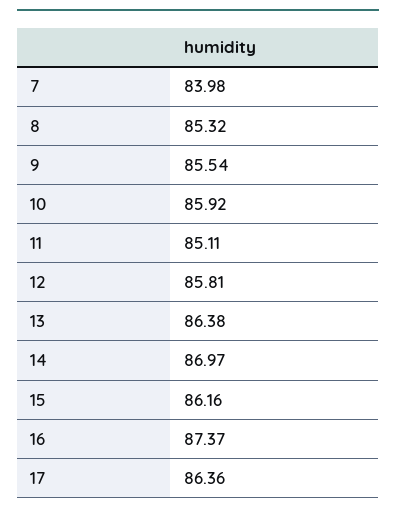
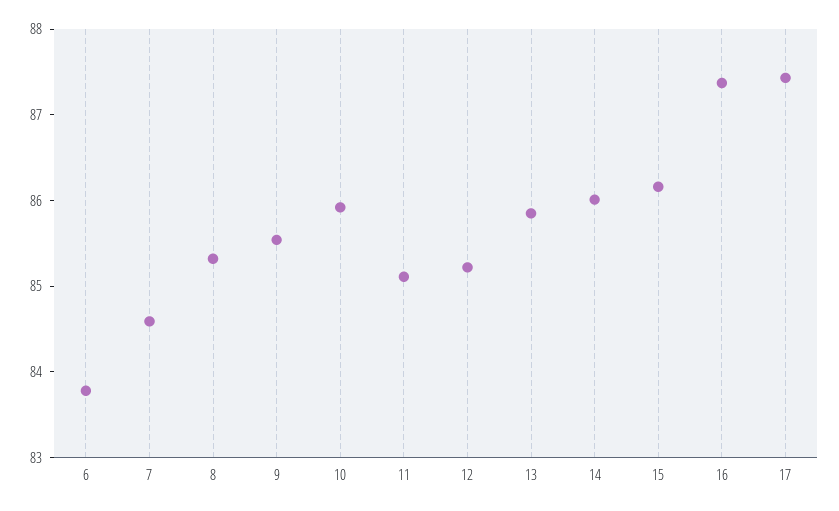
7: 83.98 -> 84.6
12: 85.81 -> 85.2
13: 86.38 -> 85.8
14: 86.97 -> 86
17: 86.36 -> 87.4
6: none -> 83.8

